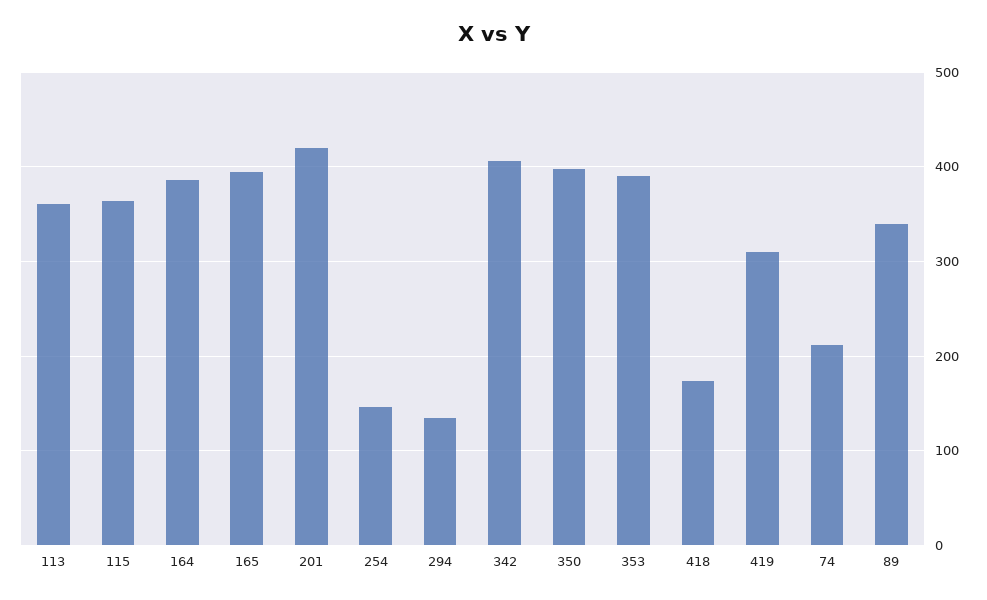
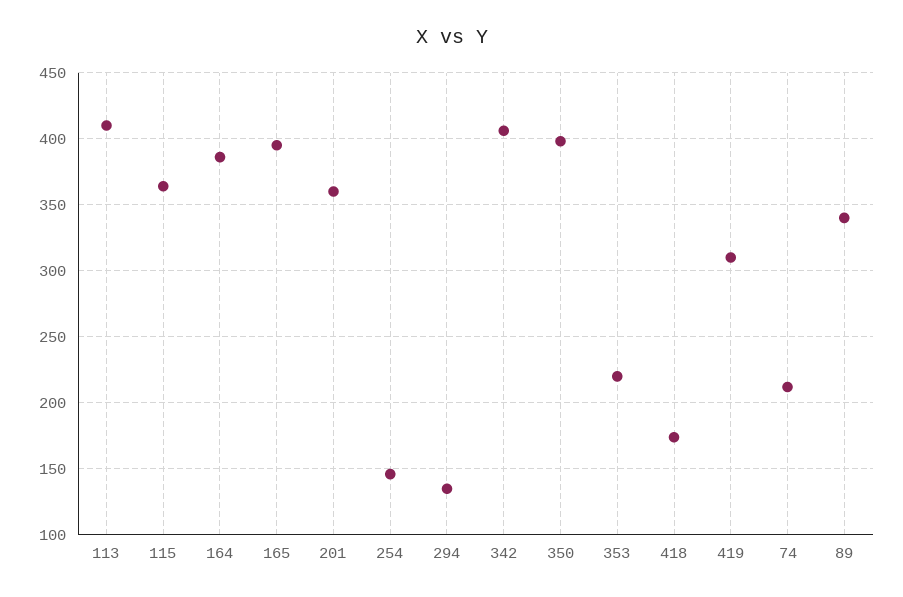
113: 360 -> 410
201: 420 -> 360
353: 390 -> 220

